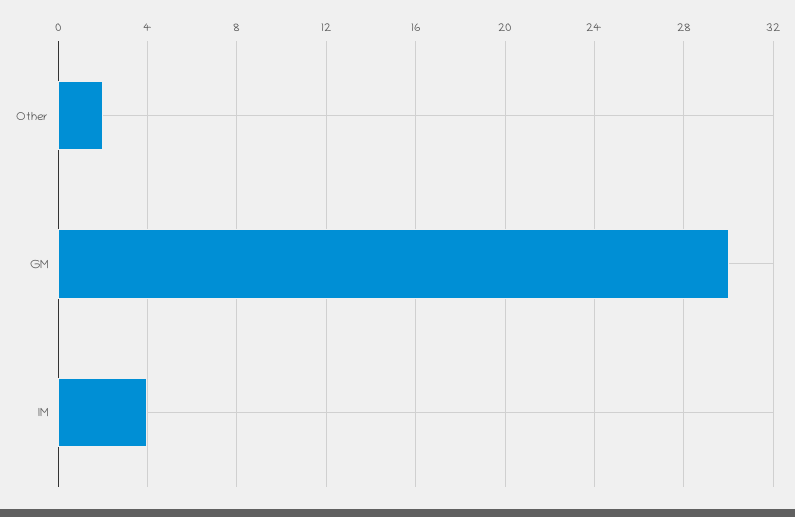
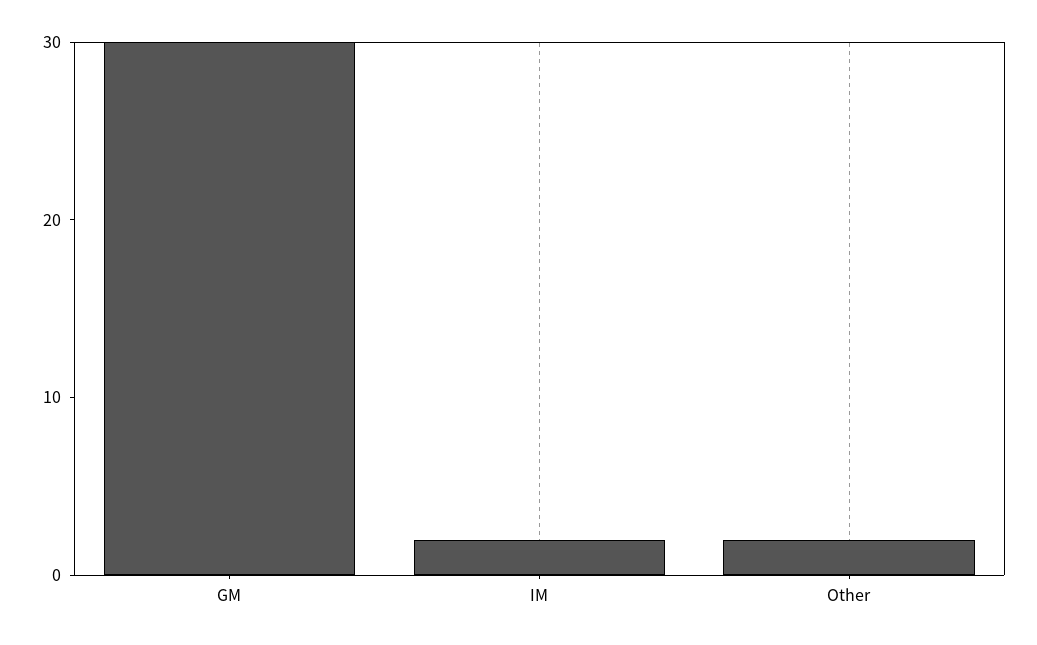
IM: 4 -> 2

